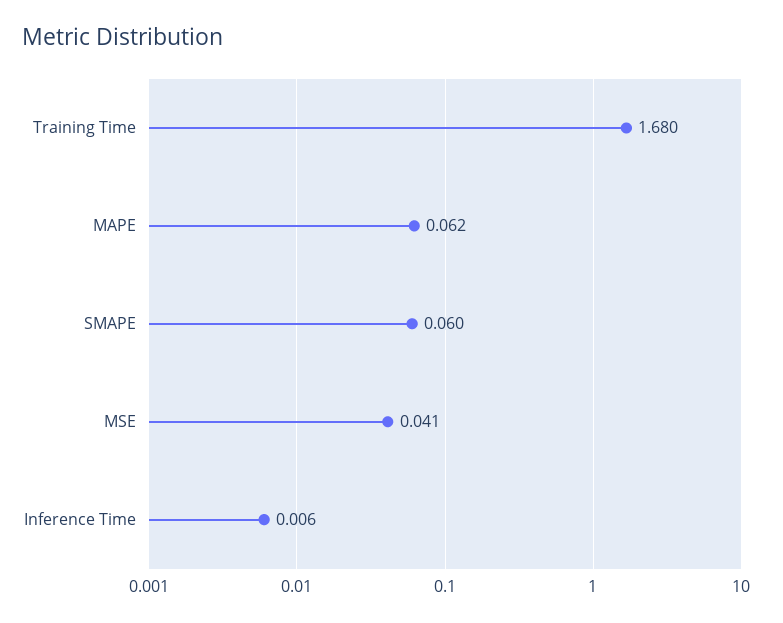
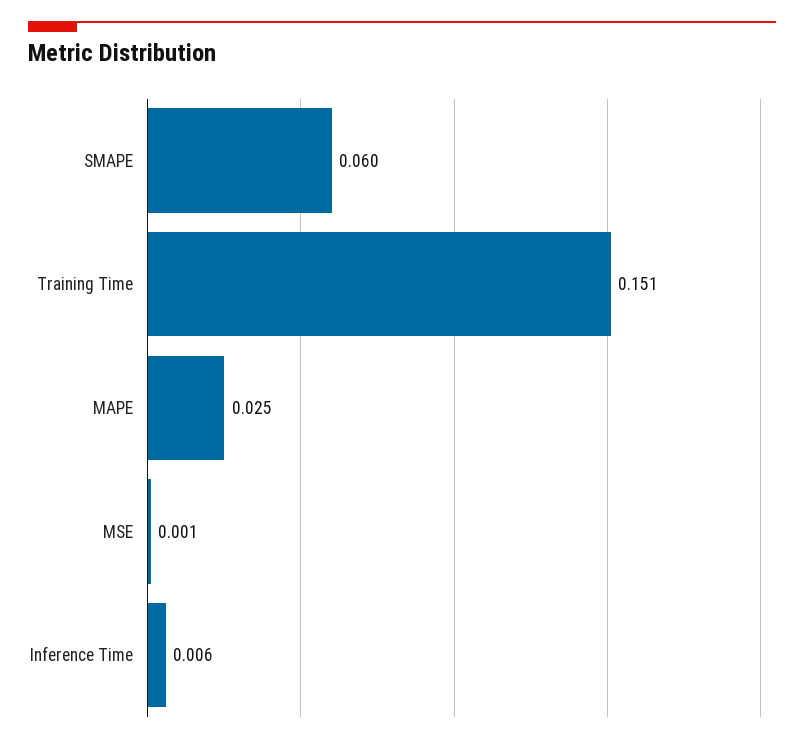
Training Time: 1.68 -> 0.151
MAPE: 0.062 -> 0.025
MSE: 0.041 -> 0.001

